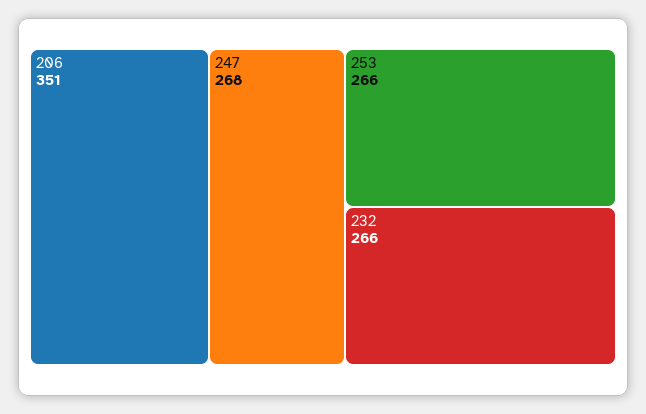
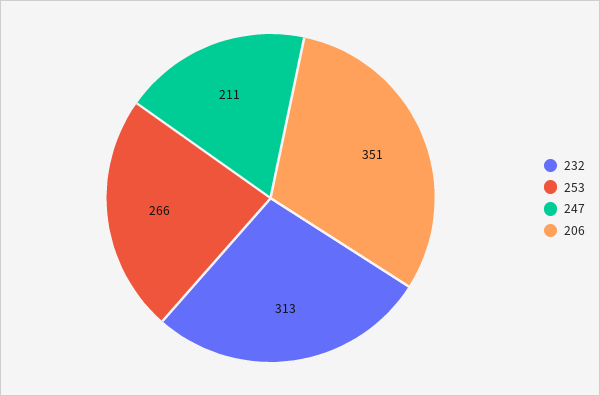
247: 268 -> 211
232: 266 -> 313

